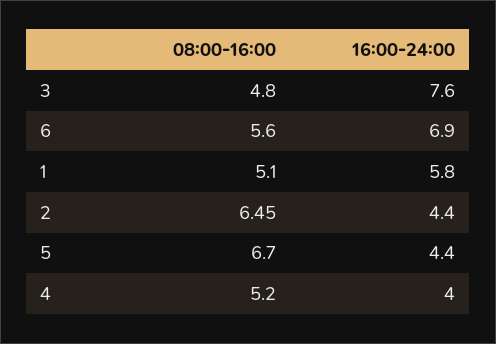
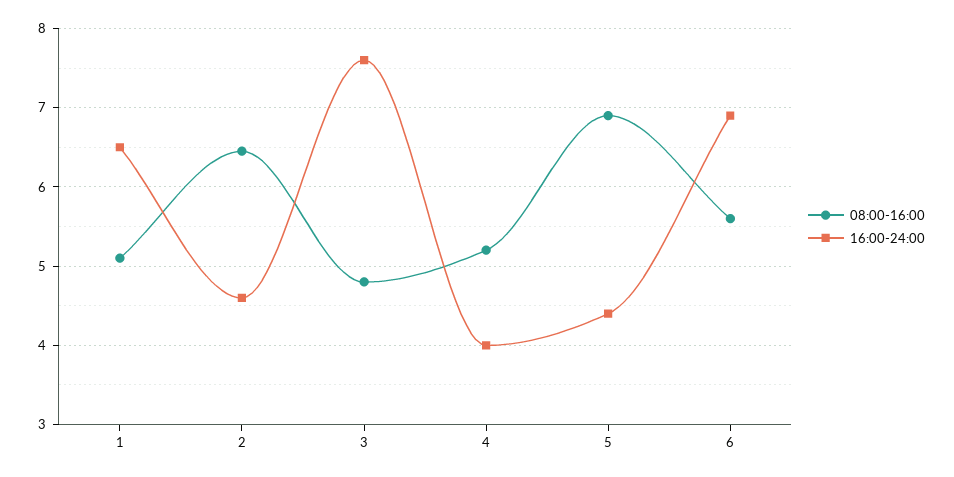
16:00-24:00, 1: 5.8 -> 6.5
16:00-24:00, 2: 4.4 -> 4.6
08:00-16:00, 5: 6.7 -> 6.9

